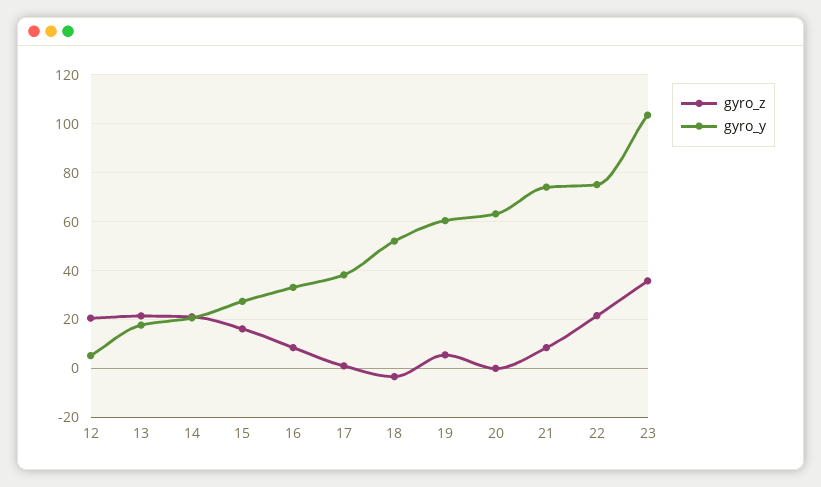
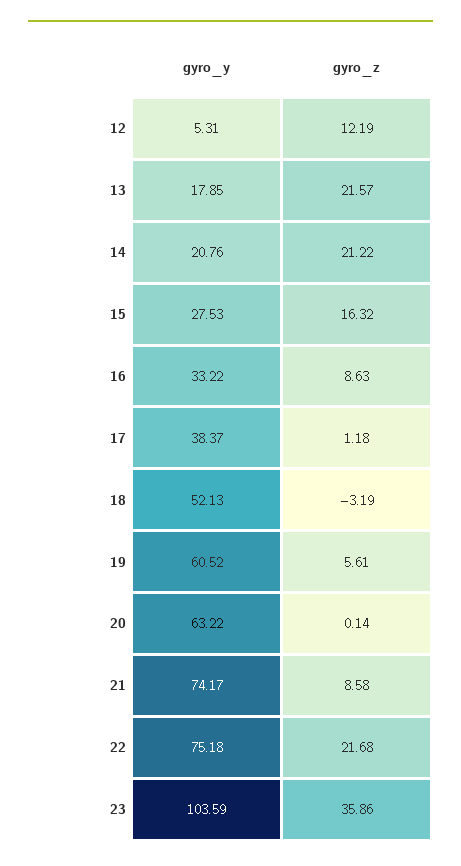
gyro_z, 12: 20 -> 12.19

